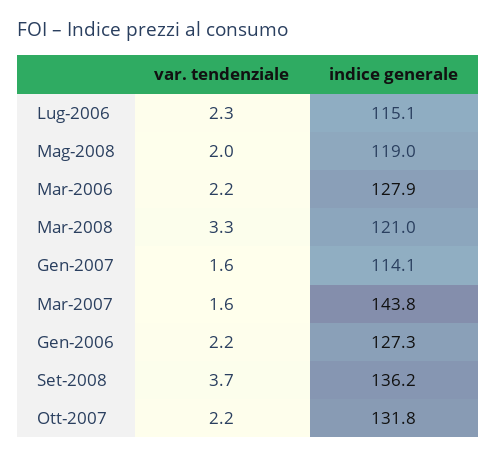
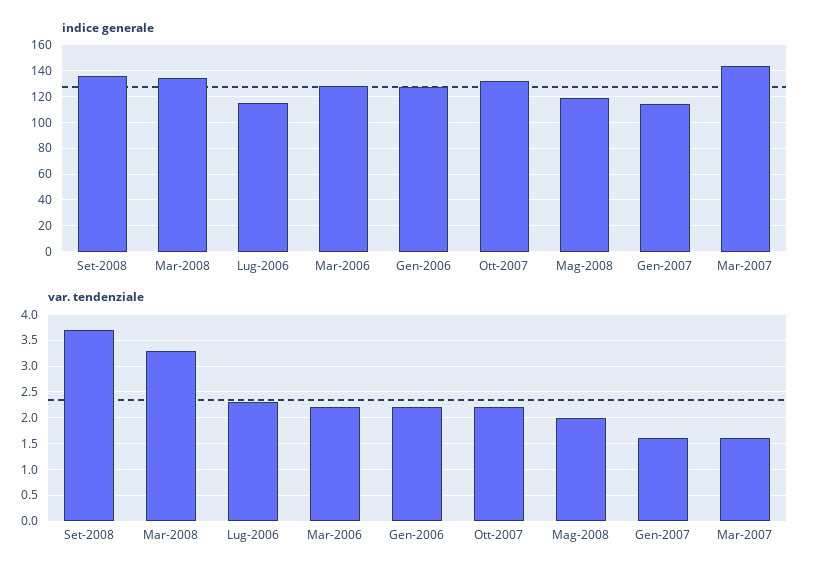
indice generale, Mar-2008: 121 -> 135

